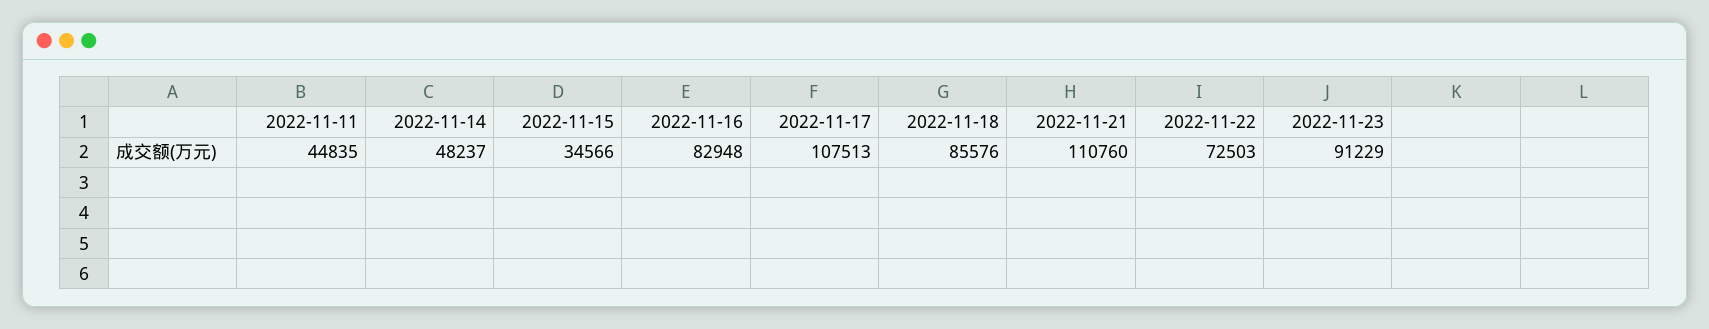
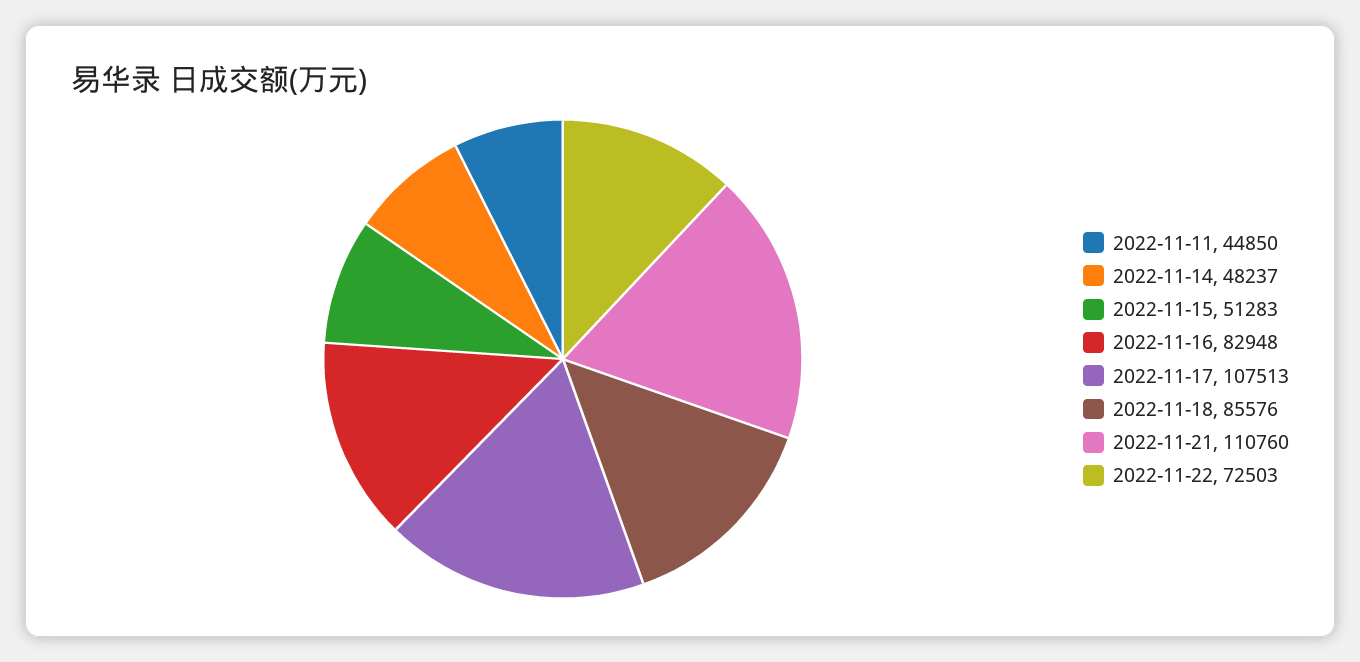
2022-11-11: 44835 -> 44850
2022-11-15: 34566 -> 51283
2022-11-23: 91229 -> none

